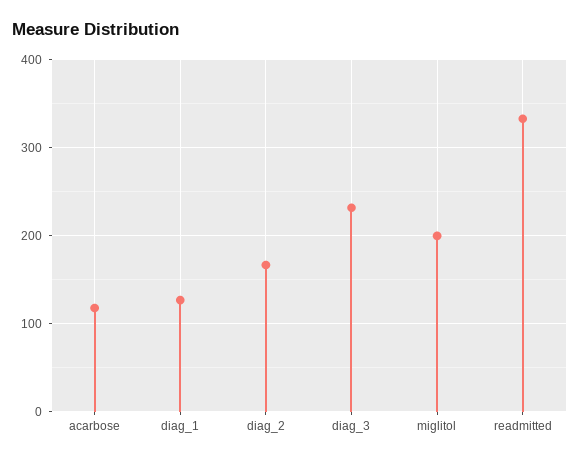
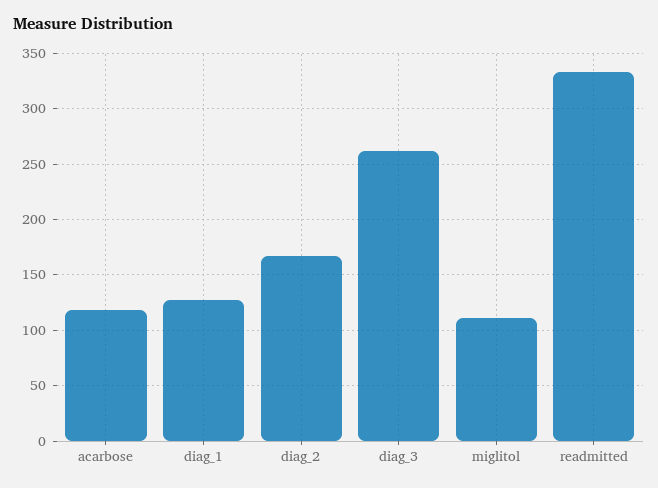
diag_3: 230 -> 260
miglitol: 200 -> 110

